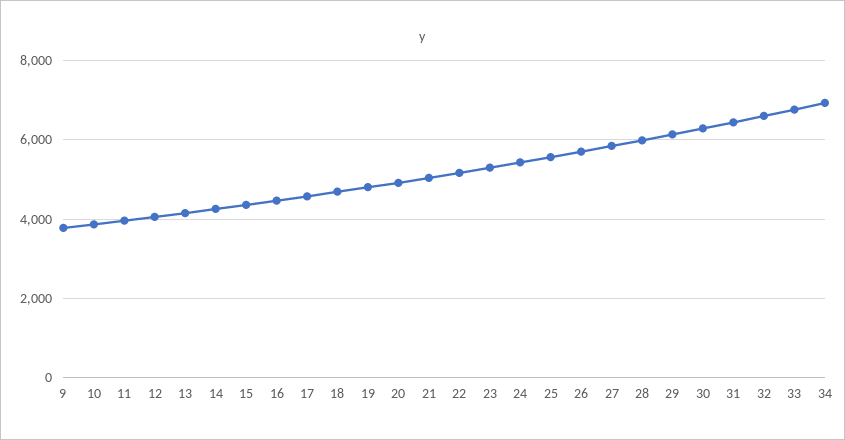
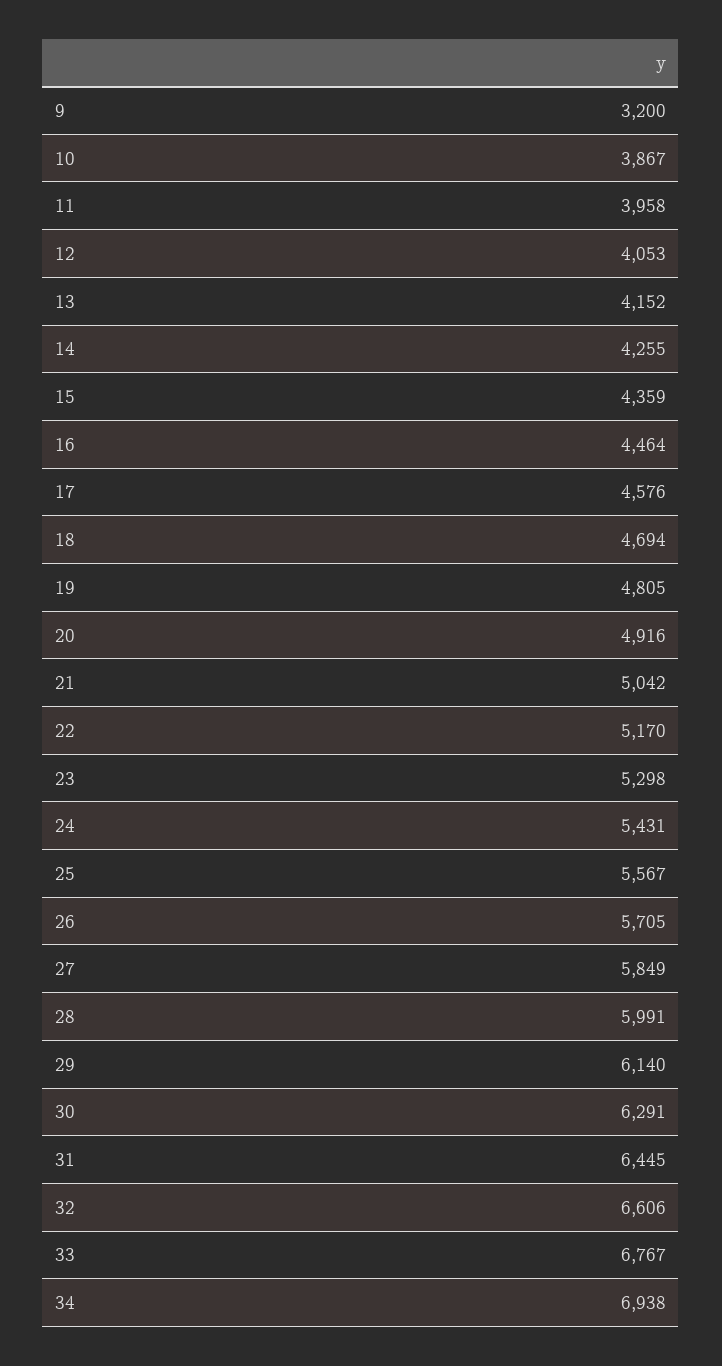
9: 3800 -> 3200

